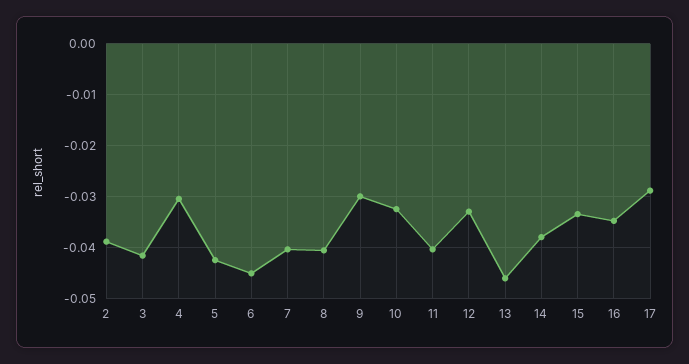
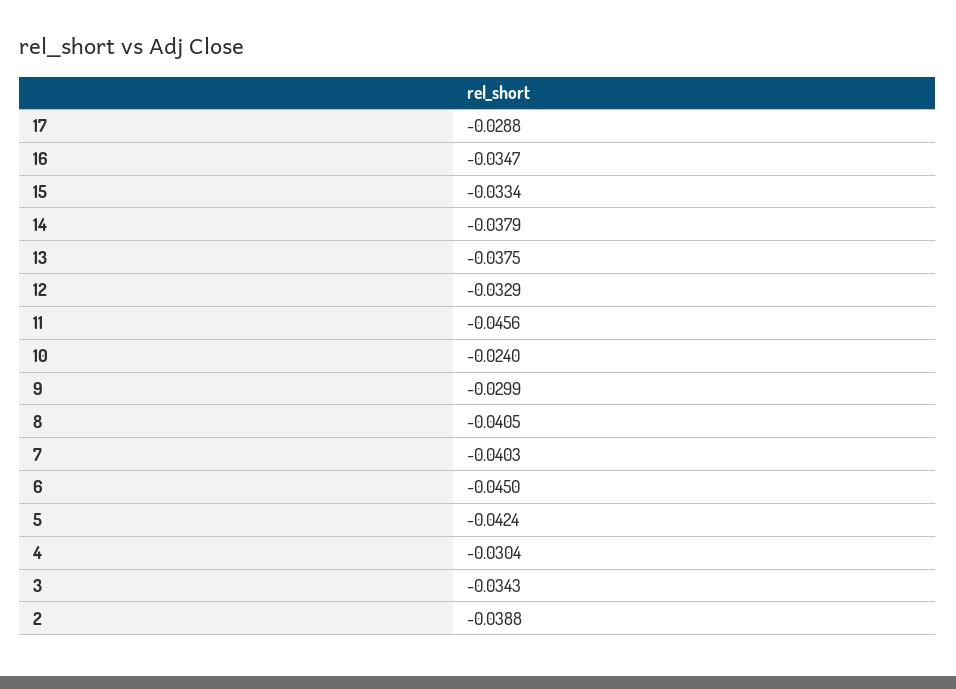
3: -0.042 -> -0.0343
10: -0.032 -> -0.024
11: -0.04 -> -0.0456
13: -0.046 -> -0.0375

